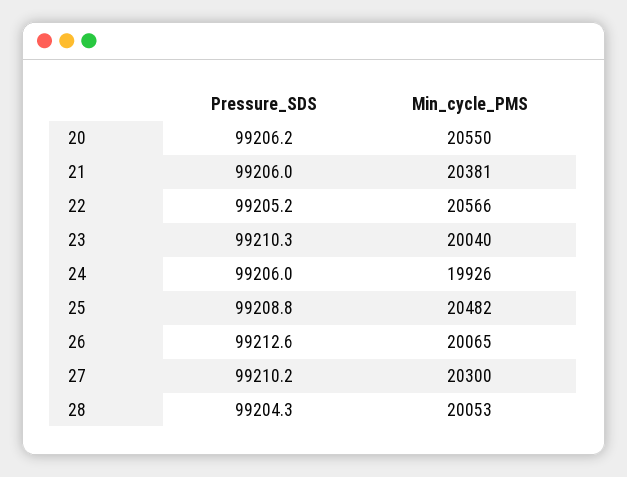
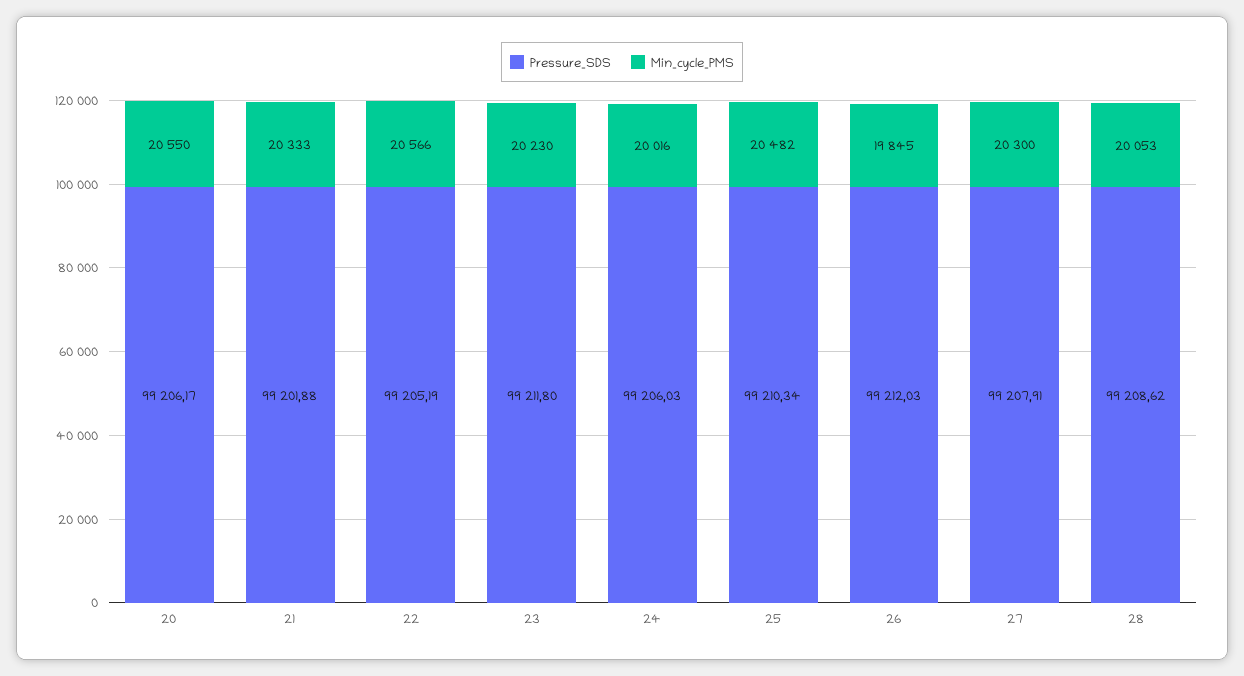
Pressure_SDS, 21: 99206 -> 99201.88
Min_cycle_PMS, 21: 20381 -> 20333
Pressure_SDS, 23: 99210.3 -> 99211.8
Min_cycle_PMS, 23: 20040 -> 20230
Min_cycle_PMS, 24: 19926 -> 20016
Pressure_SDS, 25: 99208.8 -> 99210.34
Pressure_SDS, 26: 99212.6 -> 99212.03
Min_cycle_PMS, 26: 20065 -> 19845
Pressure_SDS, 27: 99210.2 -> 99207.91
Pressure_SDS, 28: 99204.3 -> 99208.62

